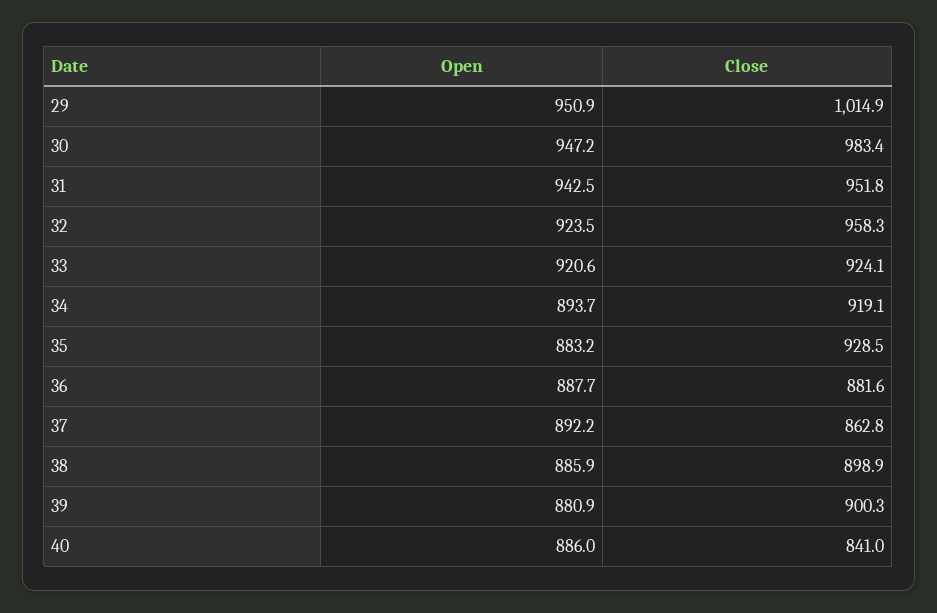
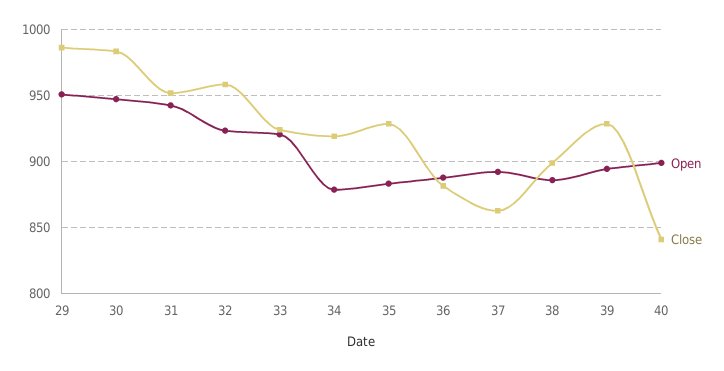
Close, 29: 1014.9 -> 985
Open, 34: 893.7 -> 880
Open, 39: 880.9 -> 895
Close, 39: 900.3 -> 930
Open, 40: 886 -> 900

